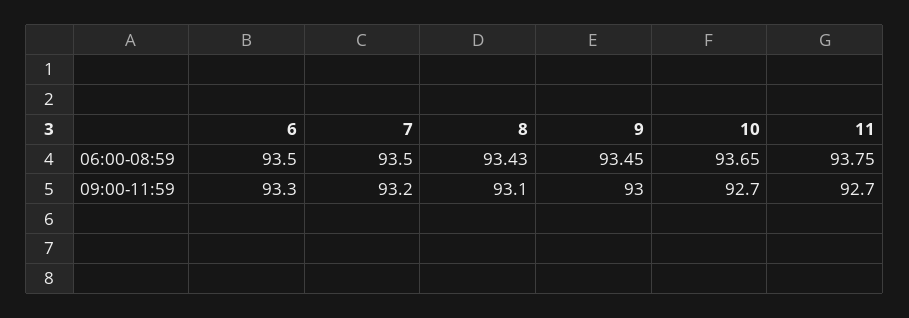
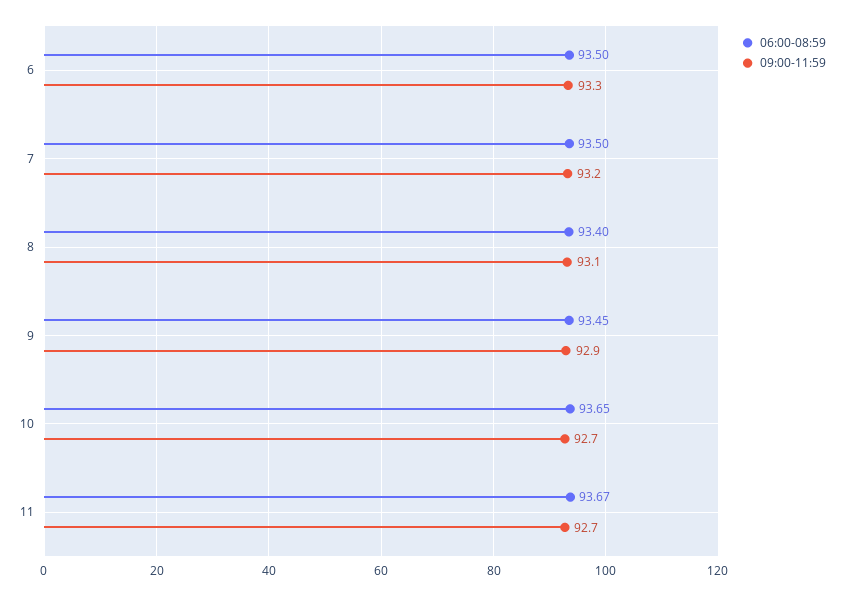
06:00-08:59, 8: 93.43 -> 93.4
06:00-08:59, 11: 93.75 -> 93.67
09:00-11:59, 9: 93 -> 92.9

